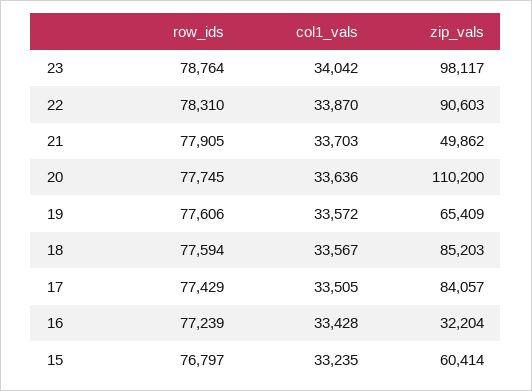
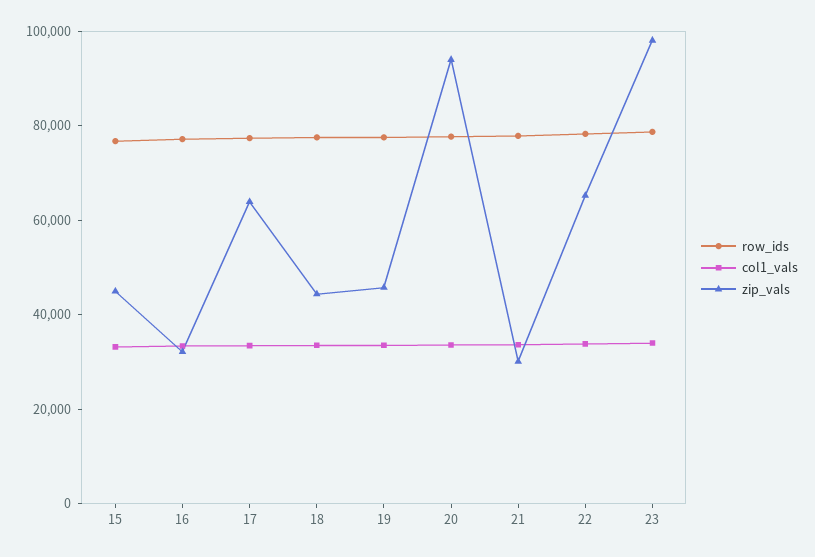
zip_vals, 22: 90603 -> 65000
zip_vals, 21: 49862 -> 30000
zip_vals, 20: 110200 -> 95000
zip_vals, 19: 65409 -> 45000
zip_vals, 18: 85203 -> 45000
zip_vals, 17: 84057 -> 65000
zip_vals, 15: 60414 -> 45000

